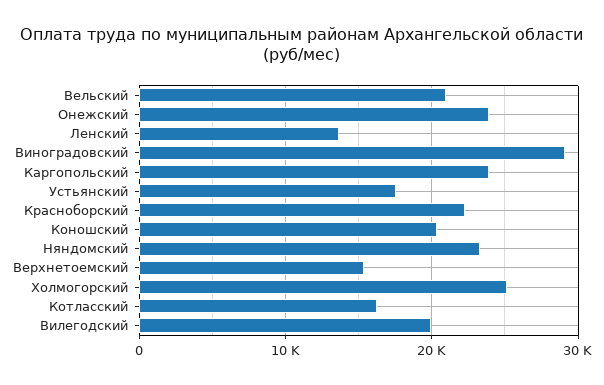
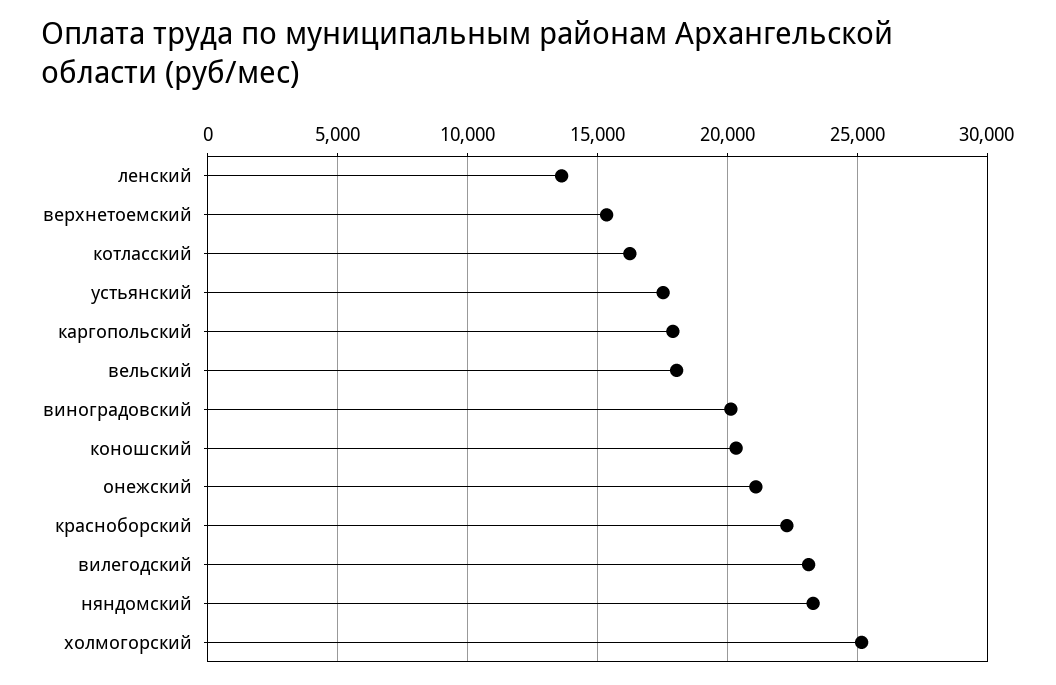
Вельский: 21000 -> 18000
Онежский: 24000 -> 21000
Виноградовский: 29000 -> 20000
Каргопольский: 24000 -> 18000
Вилегодский: 20000 -> 23000

